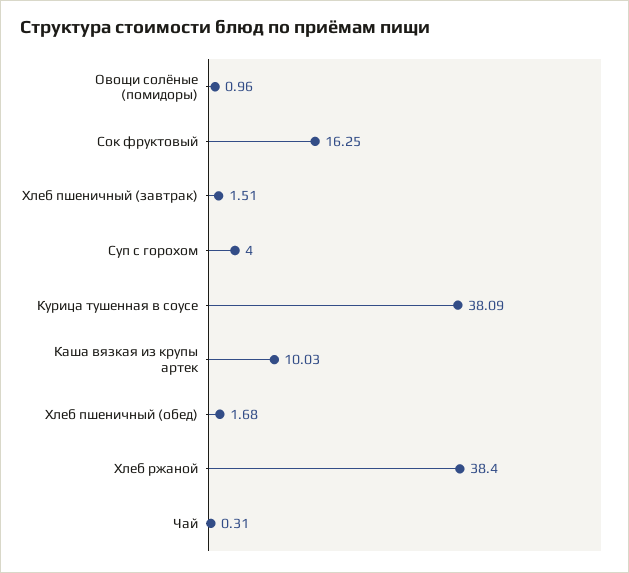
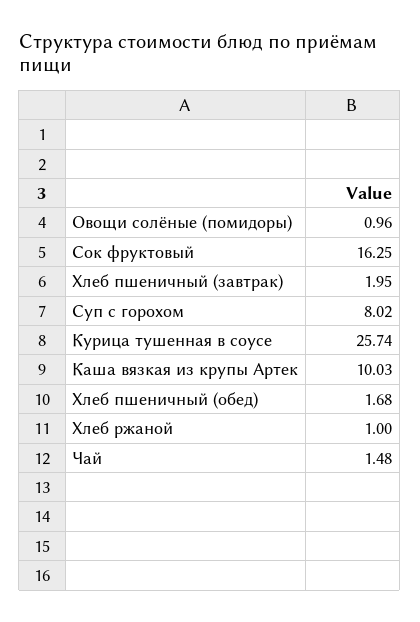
Хлеб пшеничный (завтрак): 1.51 -> 1.95
Суп с горохом: 4 -> 8.02
Курица тушенная в соусе: 38.09 -> 25.74
Хлеб ржаной: 38.4 -> 1
Чай: 0.31 -> 1.48

